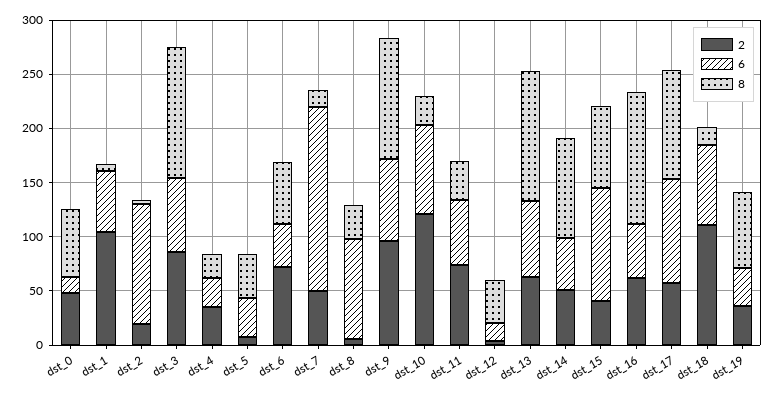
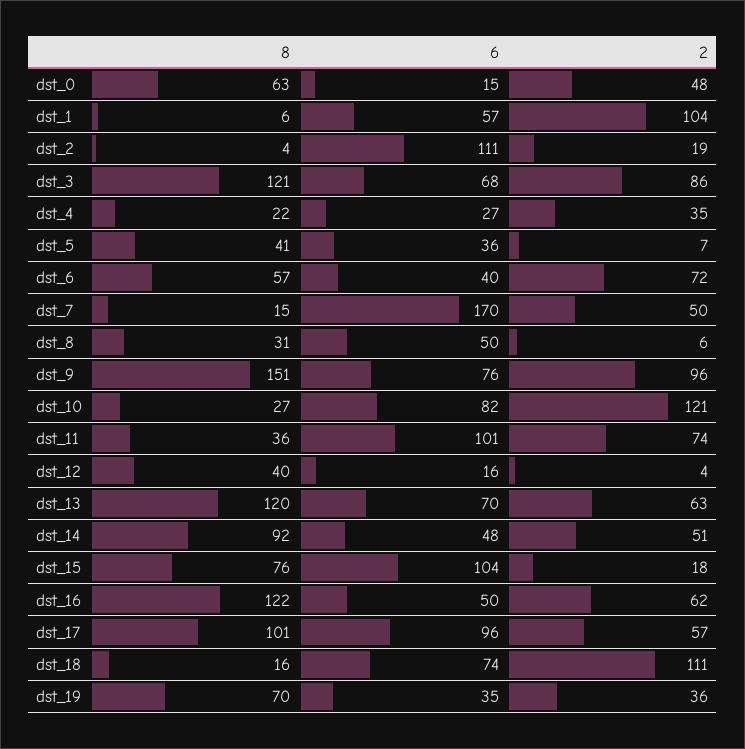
6, dst_8: 90 -> 50
8, dst_9: 110 -> 151
6, dst_11: 60 -> 101
2, dst_15: 40 -> 18

